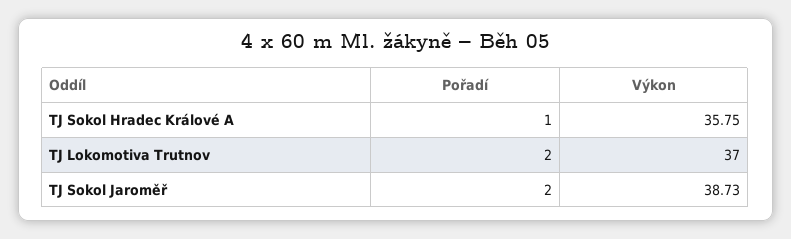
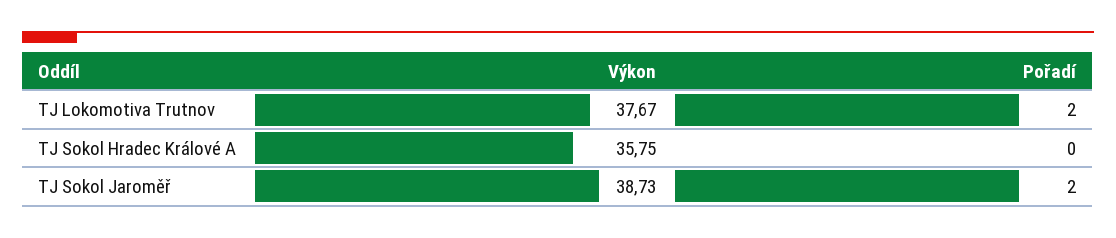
Pořadí, TJ Sokol Hradec Králové A: 1 -> 0
Výkon, TJ Lokomotiva Trutnov: 37 -> 37.67

